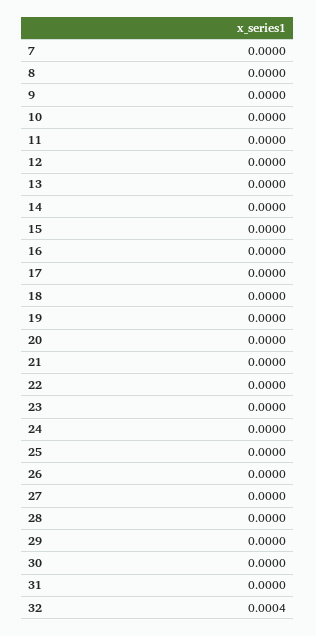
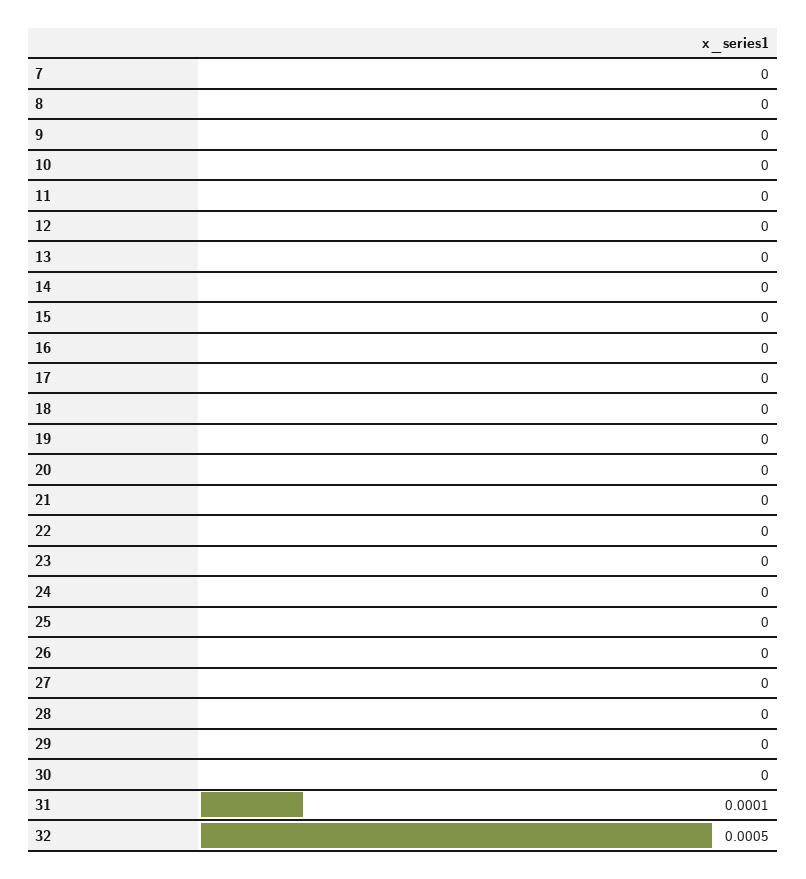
31: 0 -> 0.0001
32: 0.0004 -> 0.0005

